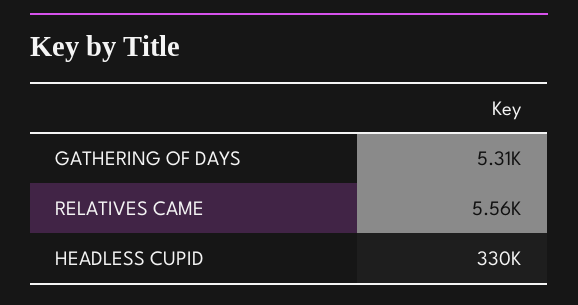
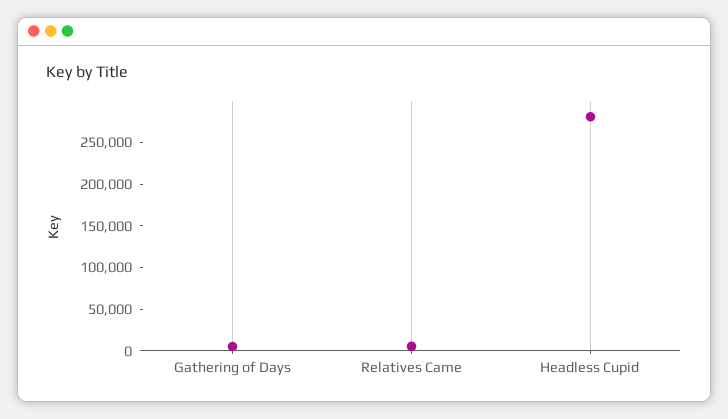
HEADLESS CUPID: 330000 -> 280000

